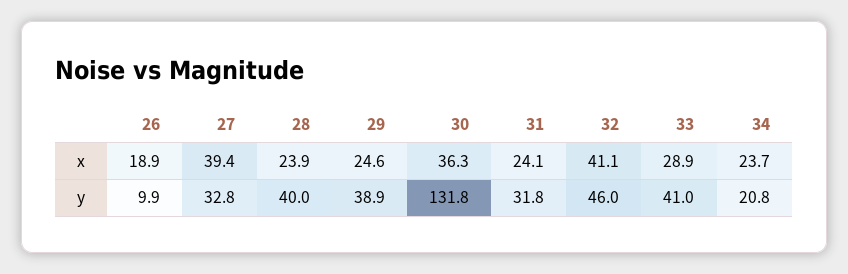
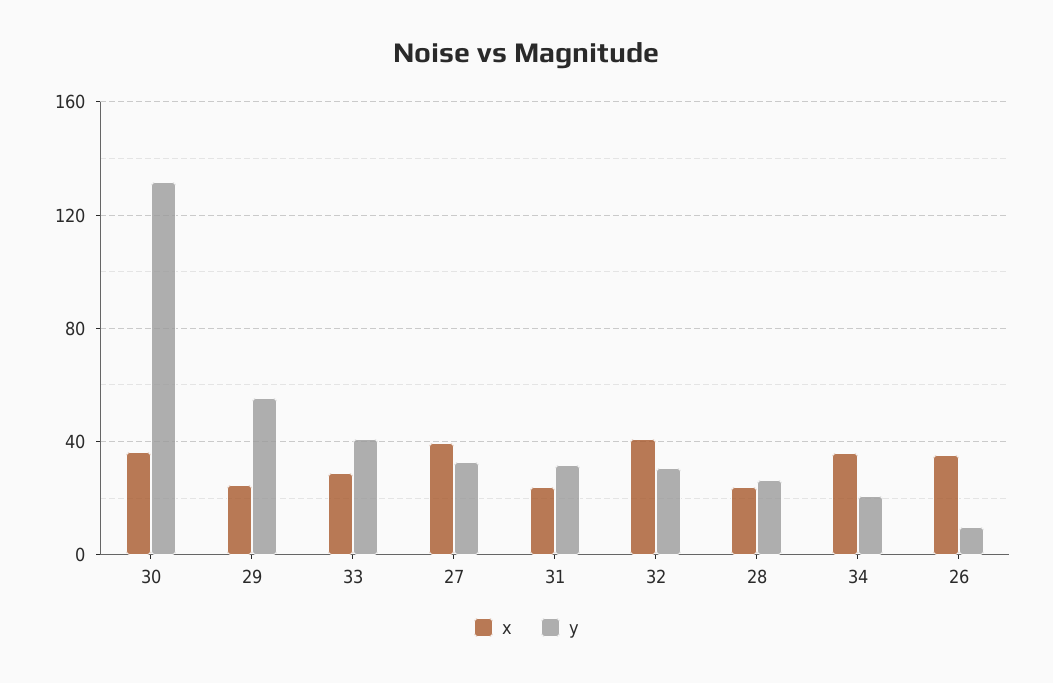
x, 26: 18.9 -> 35
x, 34: 23.7 -> 35
y, 28: 40 -> 25
y, 29: 38.9 -> 55
y, 32: 46 -> 30

